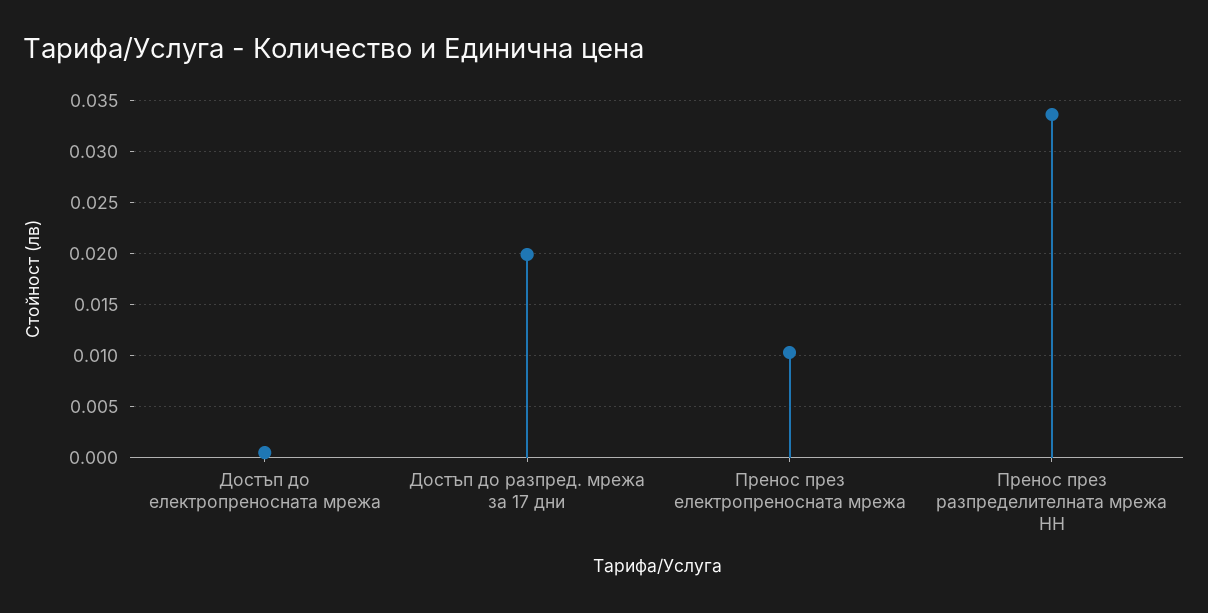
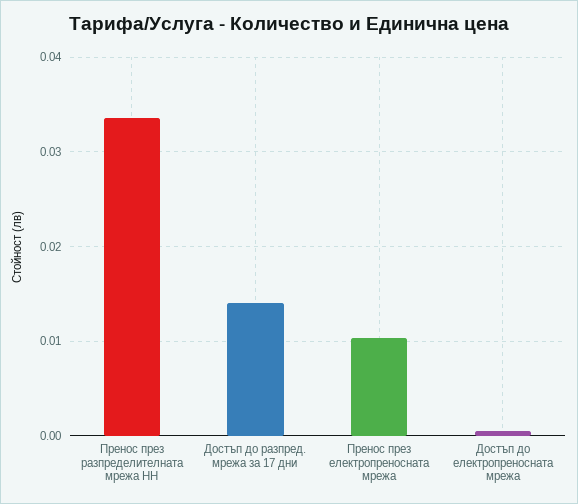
Достъп до разпред. мрежа за 17 дни: 0.02 -> 0.014

